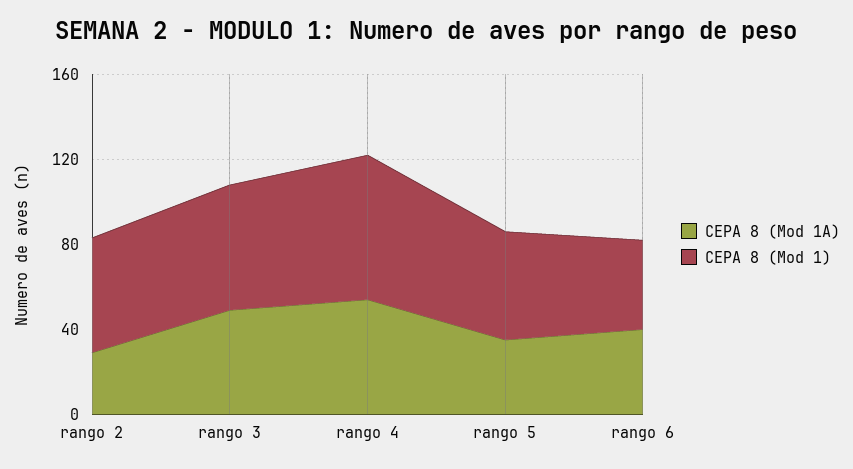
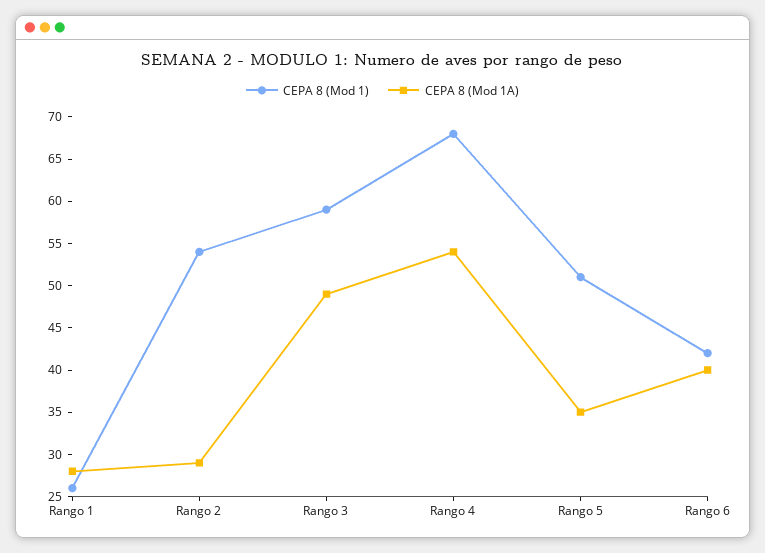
CEPA 8 (Mod 1), Rango 1: none -> 26
CEPA 8 (Mod 1A), Rango 1: none -> 28

